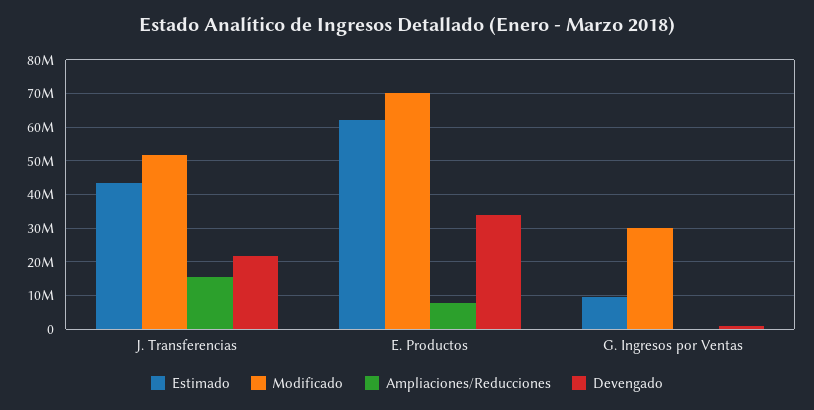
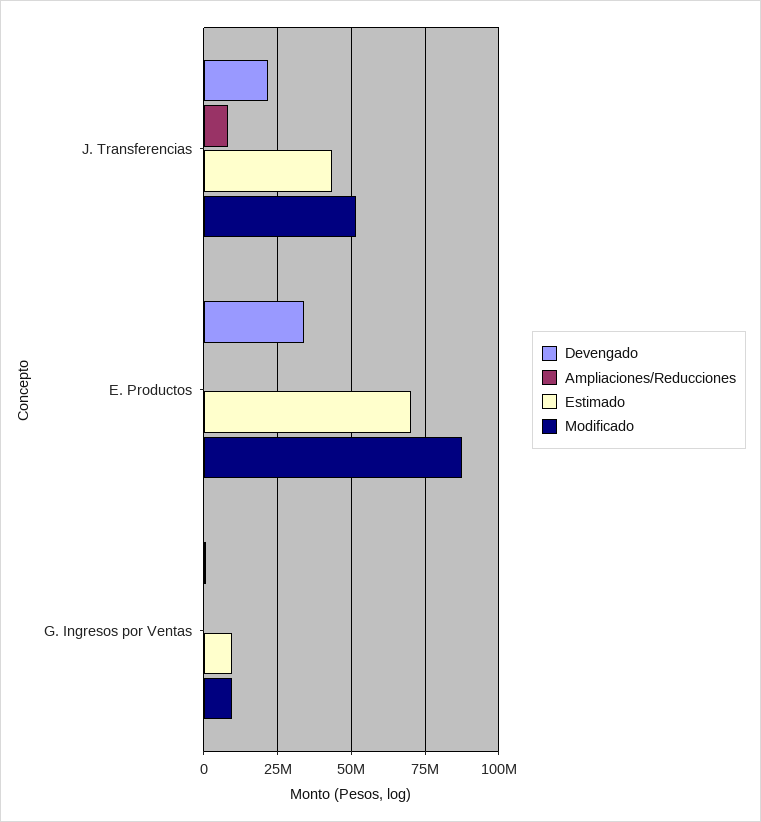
Ampliaciones/Reducciones, J. Transferencias: 16000000 -> 7500000
Estimado, E. Productos: 62000000 -> 70000000
Modificado, E. Productos: 70000000 -> 87500000
Ampliaciones/Reducciones, E. Productos: 8000000 -> 0
Modificado, G. Ingresos por Ventas: 30000000 -> 10000000

